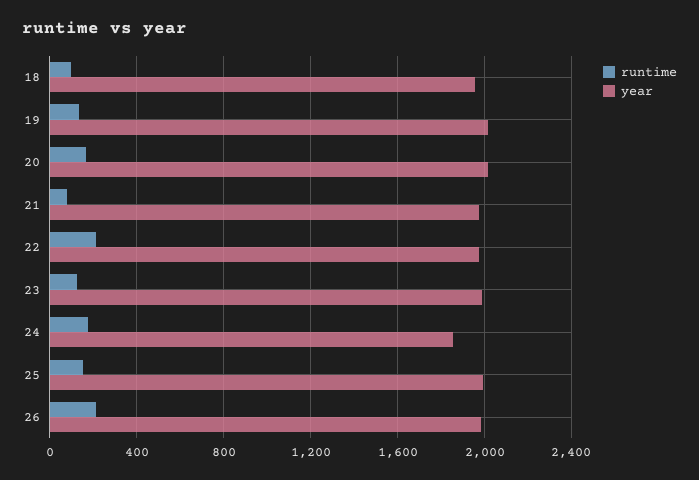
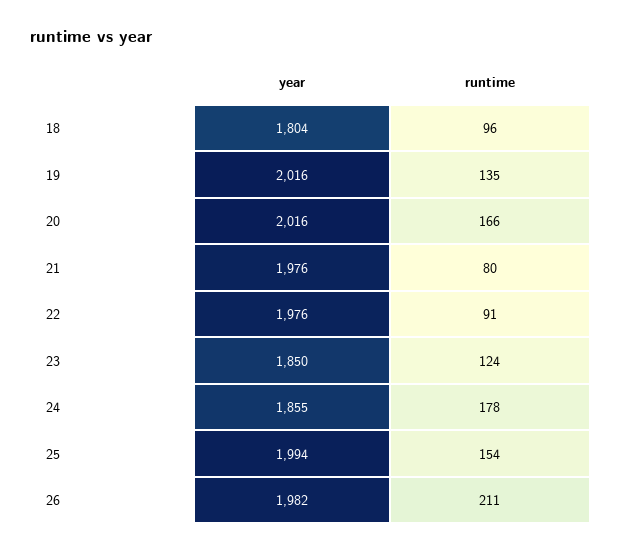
year, 18: 1950 -> 1804
runtime, 22: 200 -> 91
year, 23: 2000 -> 1850

